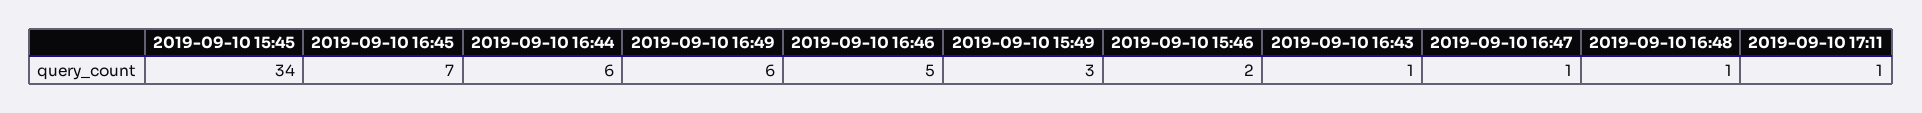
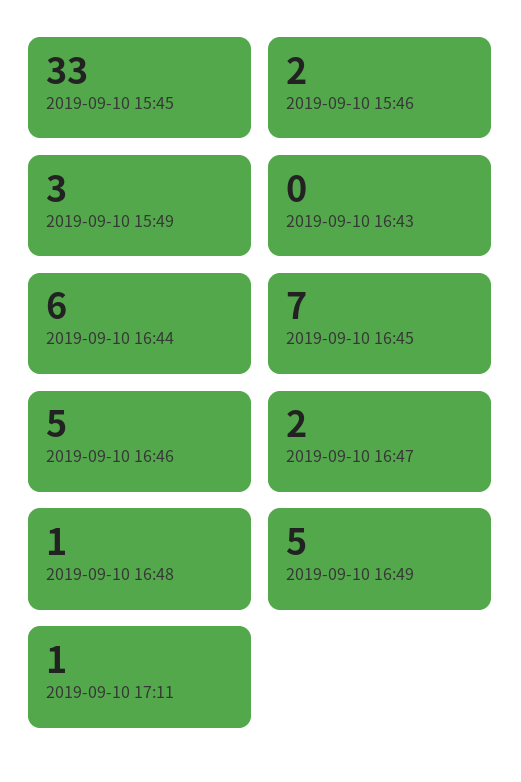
2019-09-10 15:45: 34 -> 33
2019-09-10 16:49: 6 -> 5
2019-09-10 16:43: 1 -> 0
2019-09-10 16:47: 1 -> 2

